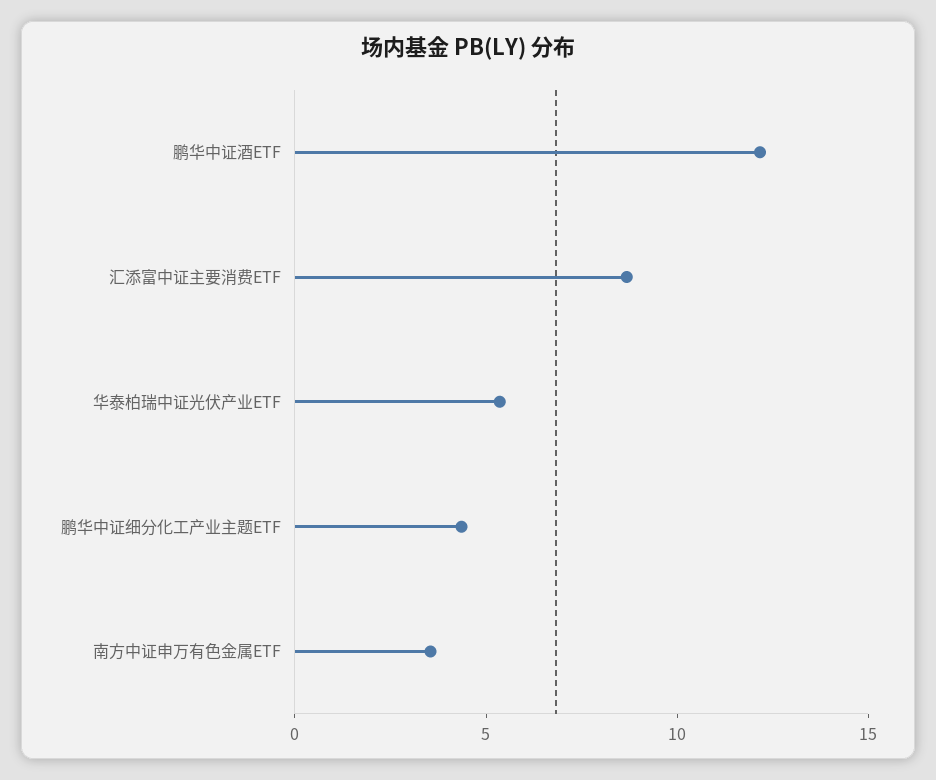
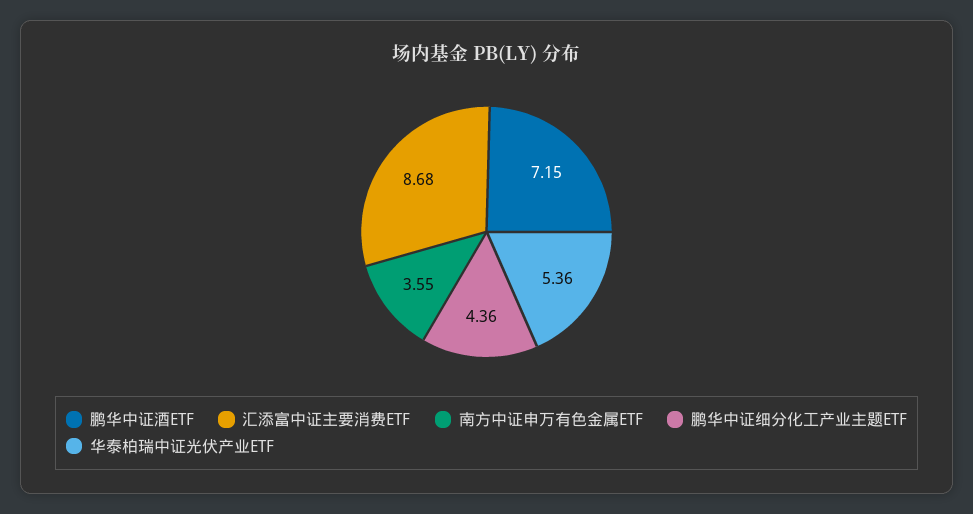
鹏华中证酒ETF: 12 -> 7.15

